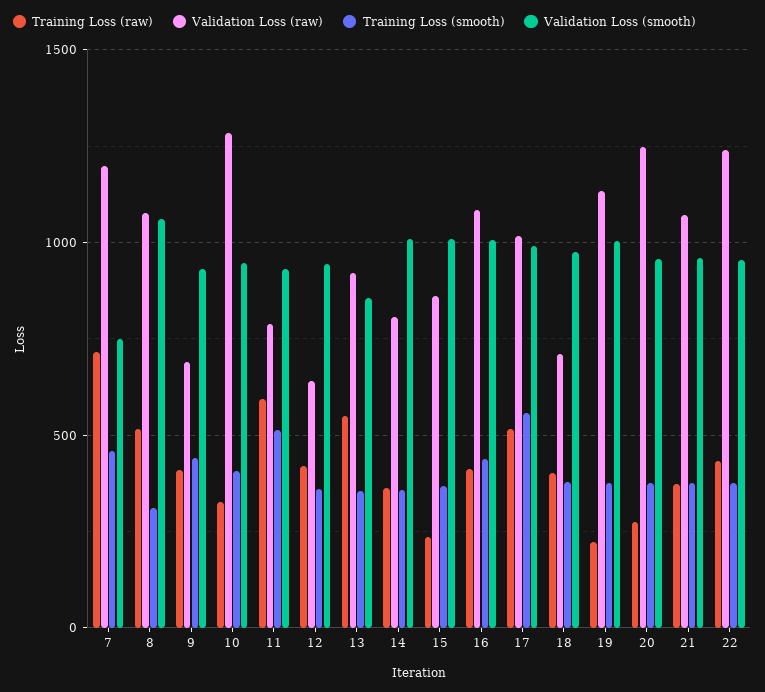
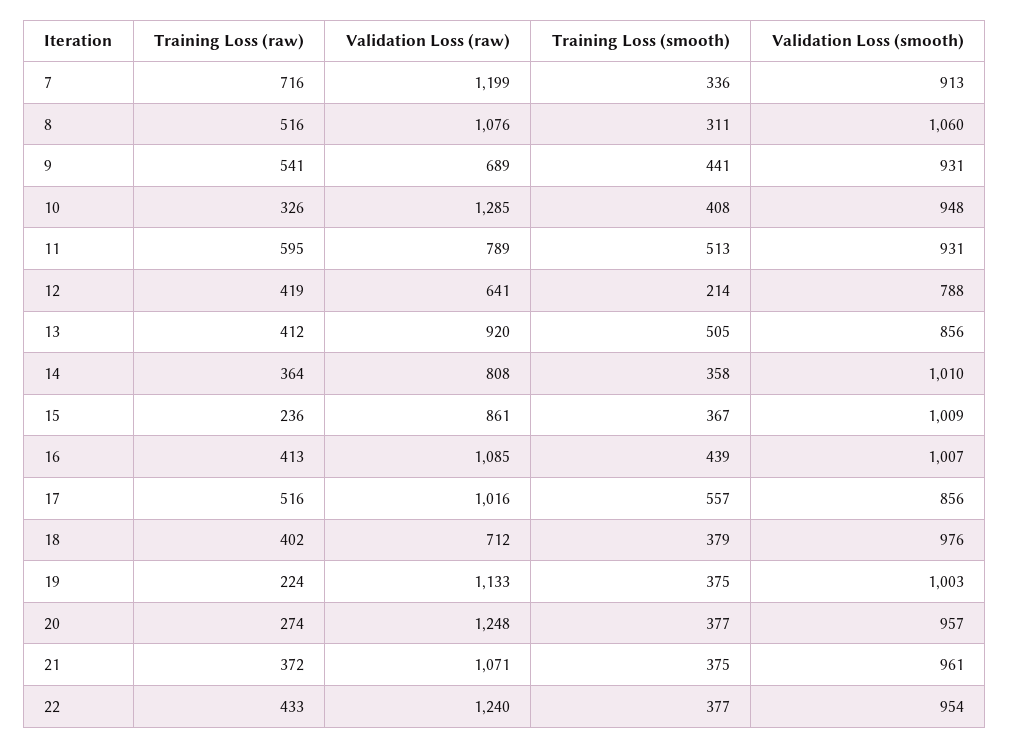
Training Loss (smooth), 7: 450 -> 336
Validation Loss (smooth), 7: 750 -> 913
Training Loss (raw), 9: 400 -> 541
Training Loss (smooth), 12: 350 -> 214
Validation Loss (smooth), 12: 950 -> 788
Training Loss (raw), 13: 550 -> 412
Training Loss (smooth), 13: 350 -> 505
Validation Loss (smooth), 17: 1000 -> 856

